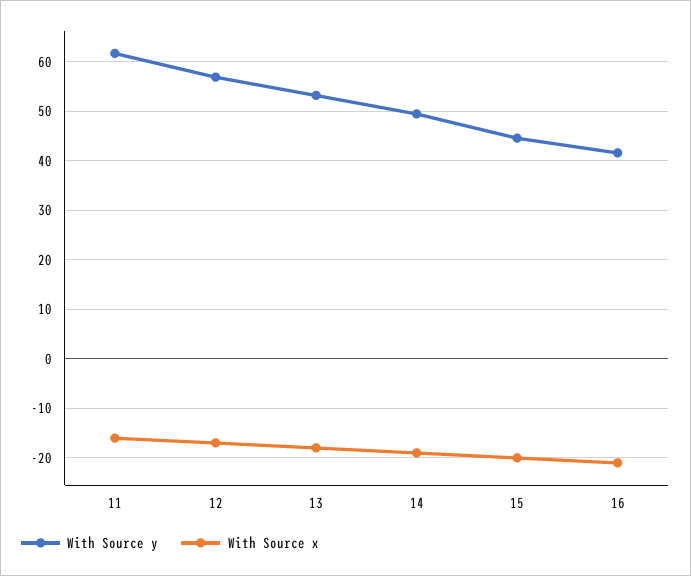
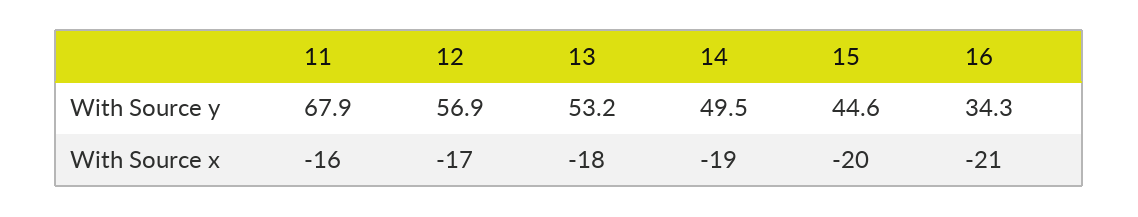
With Source y, 11: 62 -> 67.9
With Source y, 16: 42 -> 34.3

